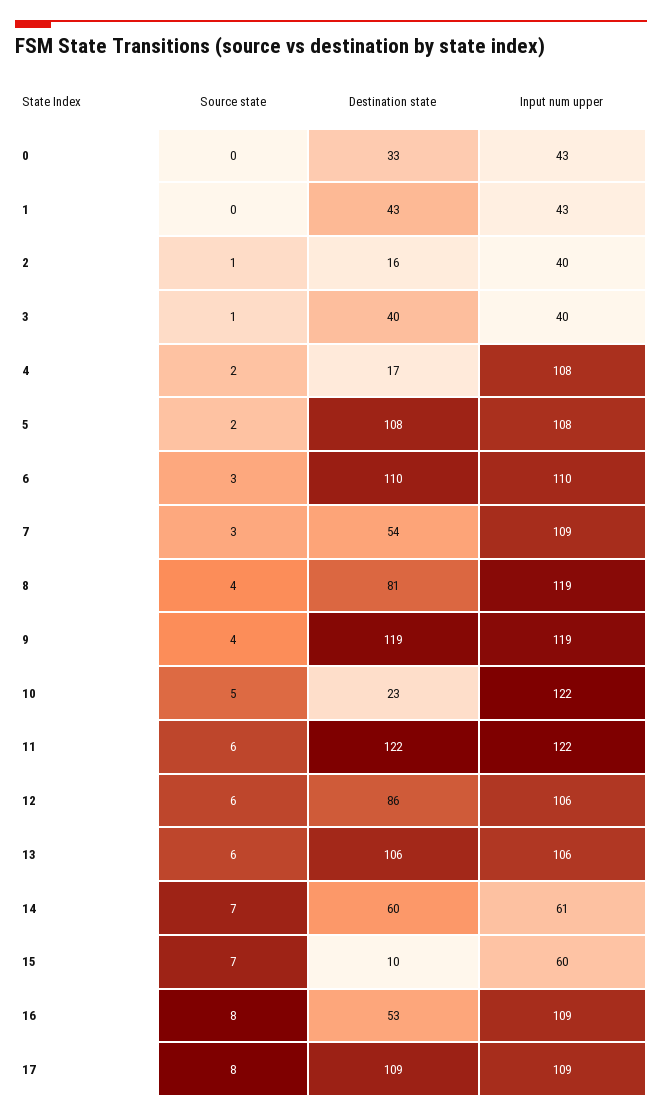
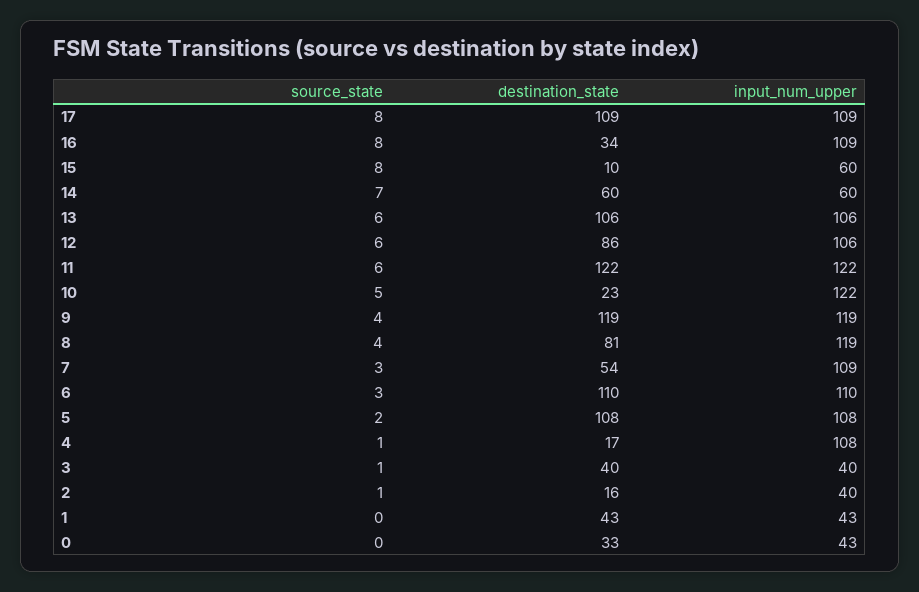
Source state, 4: 2 -> 1
Input num upper, 14: 61 -> 60
Source state, 15: 7 -> 8
Destination state, 16: 53 -> 34

